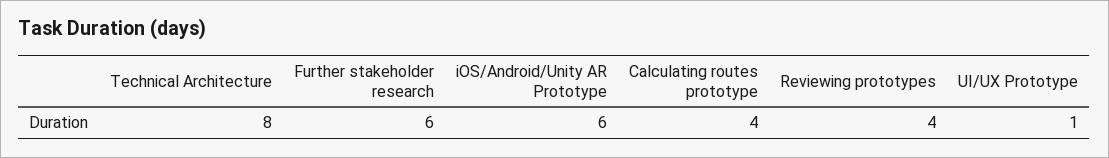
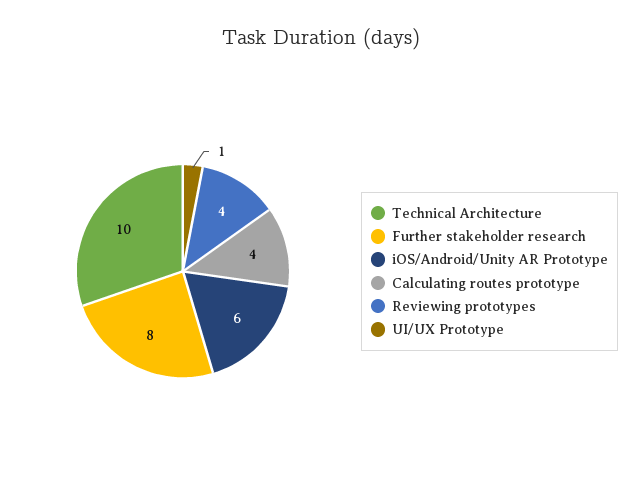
Technical Architecture: 8 -> 10
Further stakeholder research: 6 -> 8

